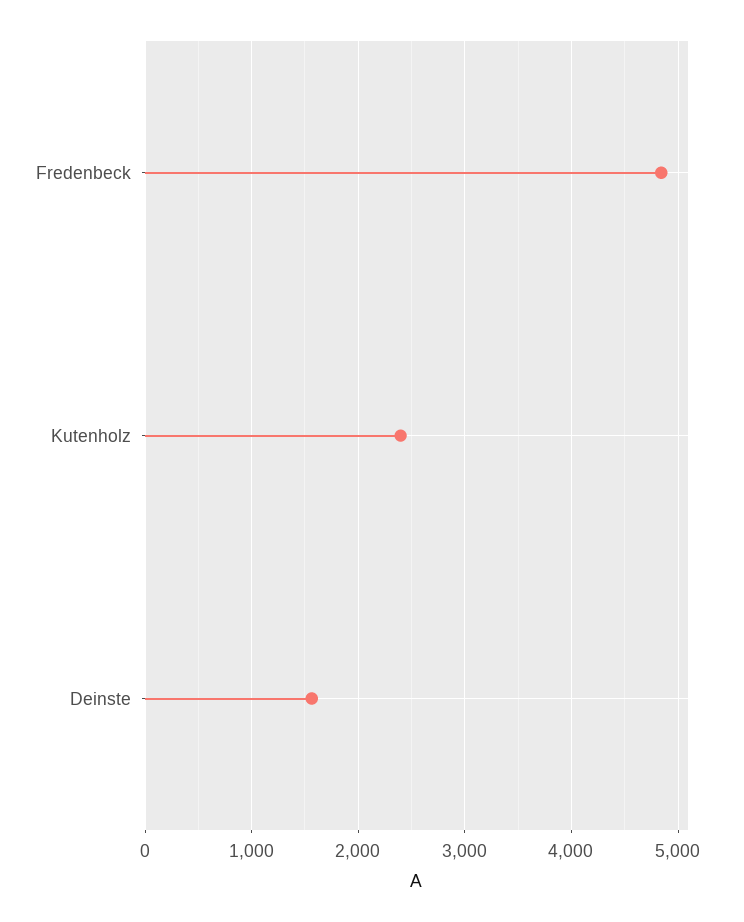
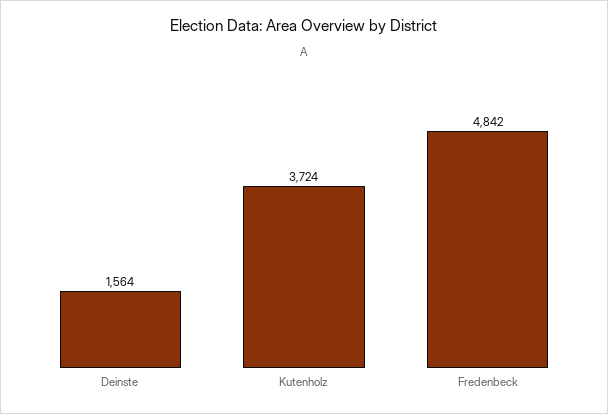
Kutenholz: 2400 -> 3724

